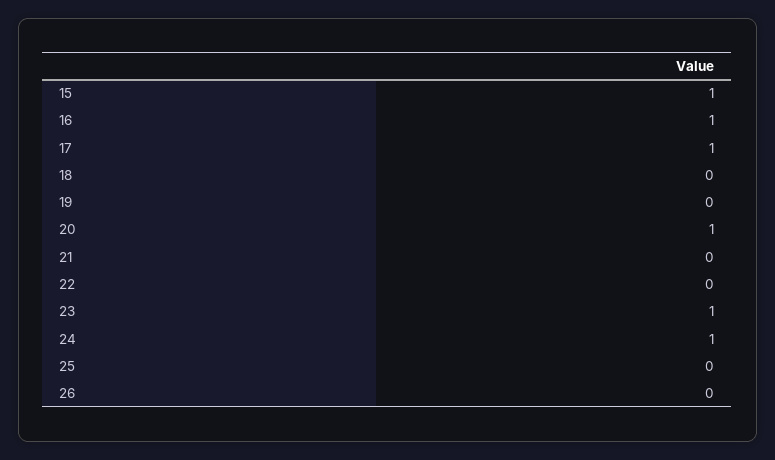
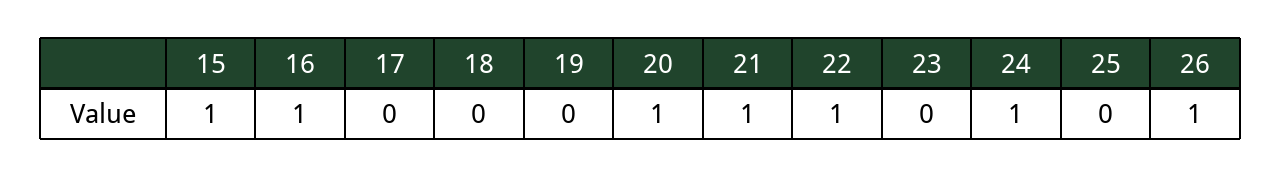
17: 1 -> 0
21: 0 -> 1
22: 0 -> 1
23: 1 -> 0
26: 0 -> 1

